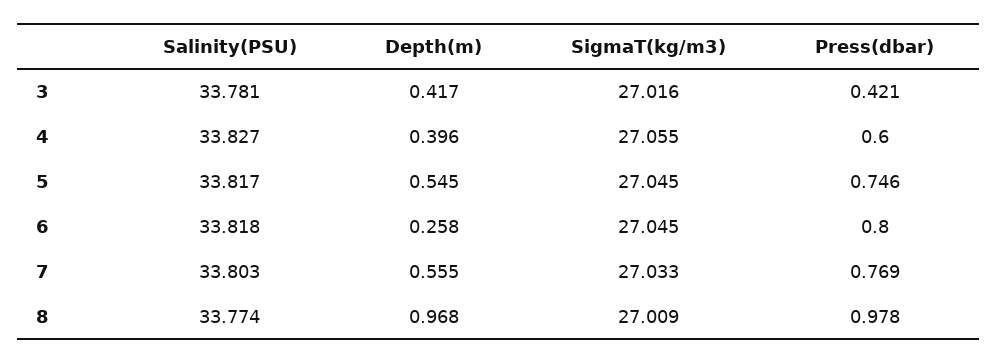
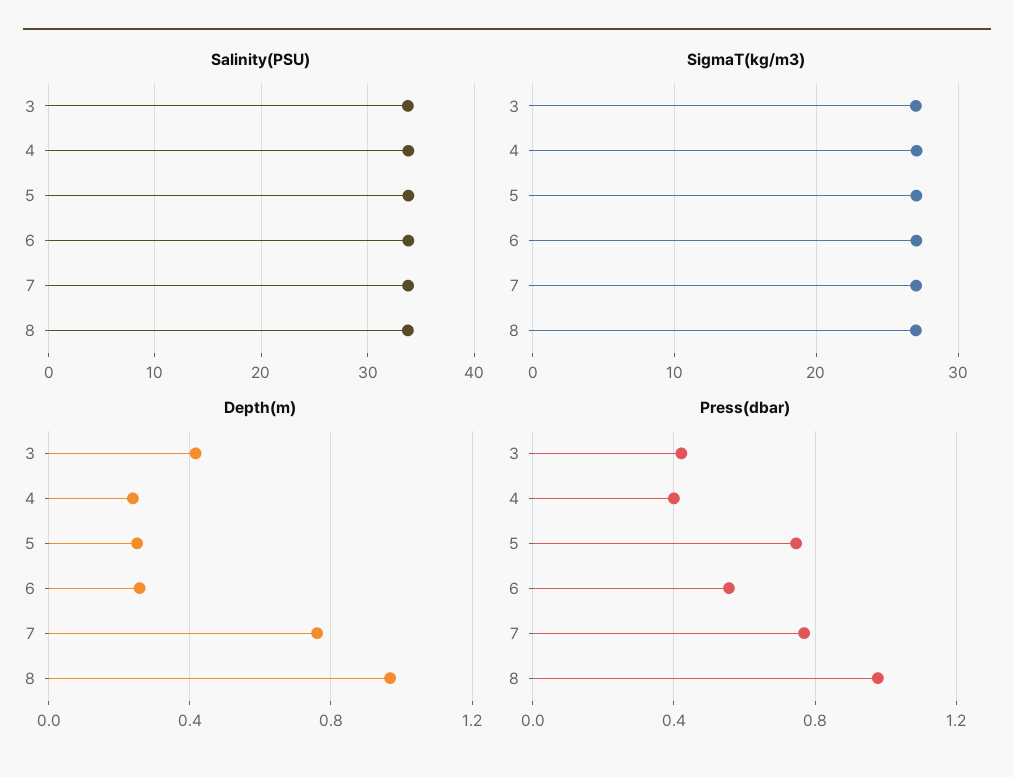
Depth(m), 4: 0.396 -> 0.25
Press(dbar), 4: 0.6 -> 0.4
Depth(m), 5: 0.545 -> 0.25
Press(dbar), 6: 0.8 -> 0.55
Depth(m), 7: 0.555 -> 0.75

